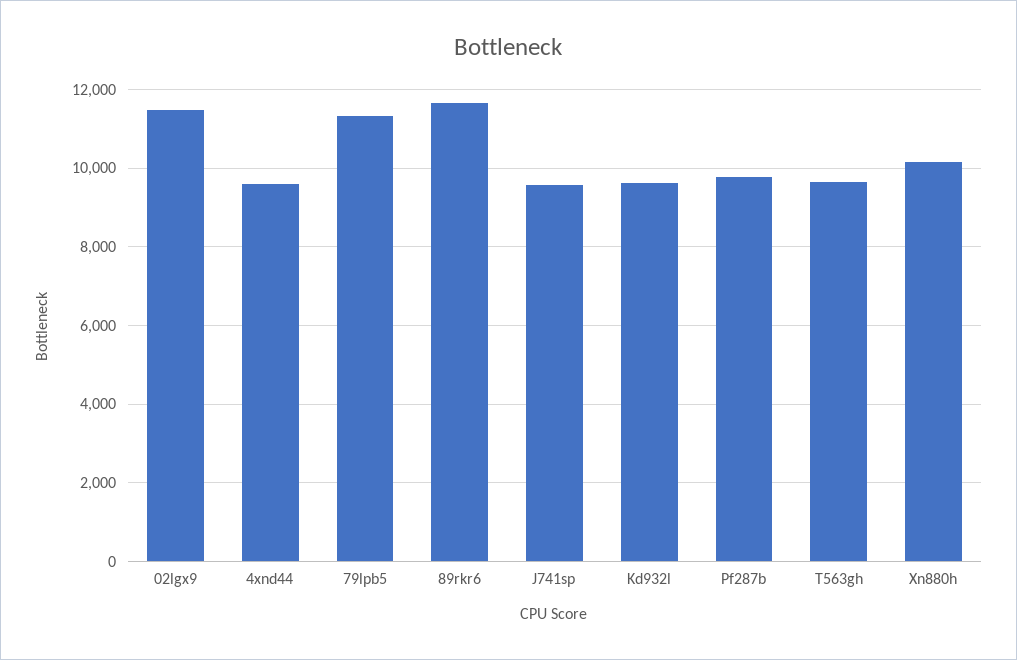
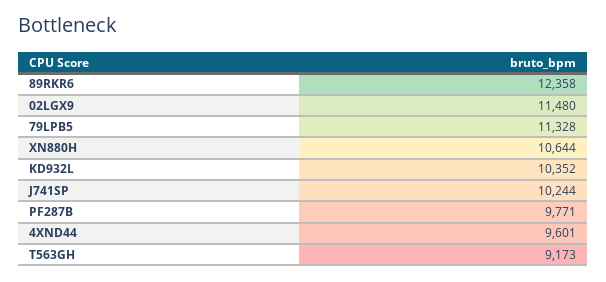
89rkr6: 11600 -> 12358
J741sp: 9600 -> 10244
Kd932l: 9600 -> 10352
T563gh: 9600 -> 9173
Xn880h: 10200 -> 10644

